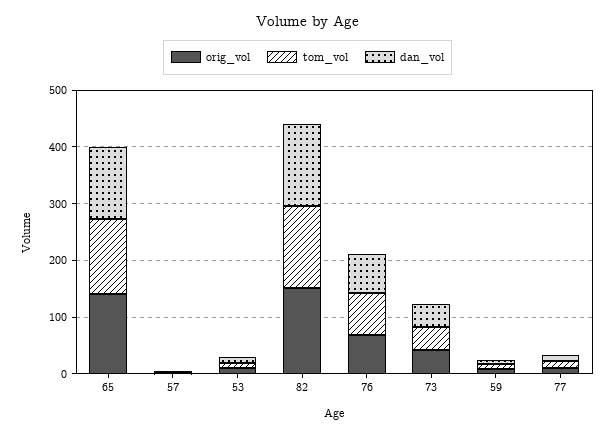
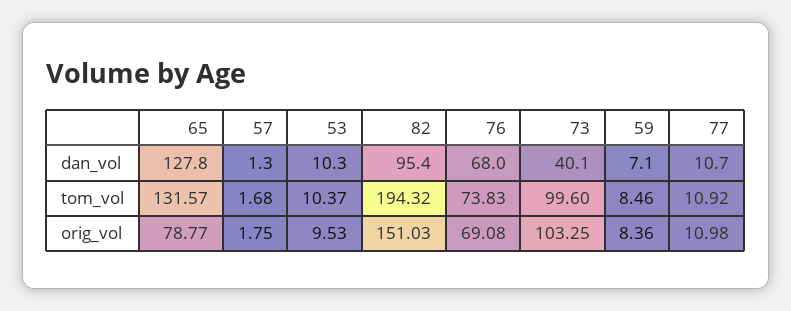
orig_vol, 65: 140 -> 78.77
tom_vol, 82: 140 -> 194.32
dan_vol, 82: 140 -> 95.4
orig_vol, 73: 40 -> 103.25
tom_vol, 73: 40 -> 99.6

